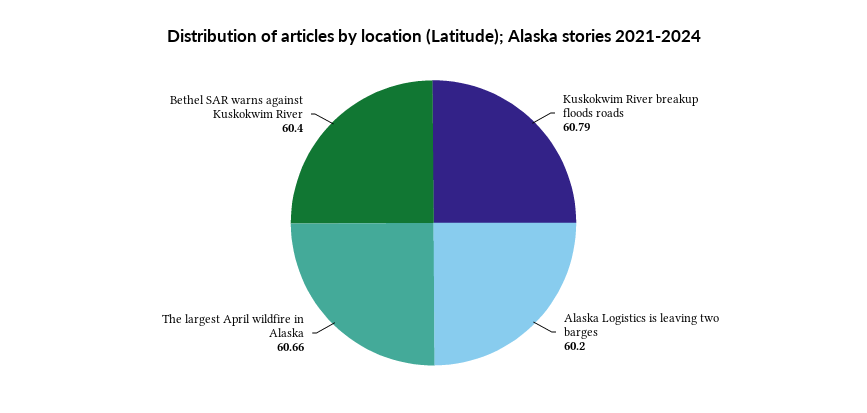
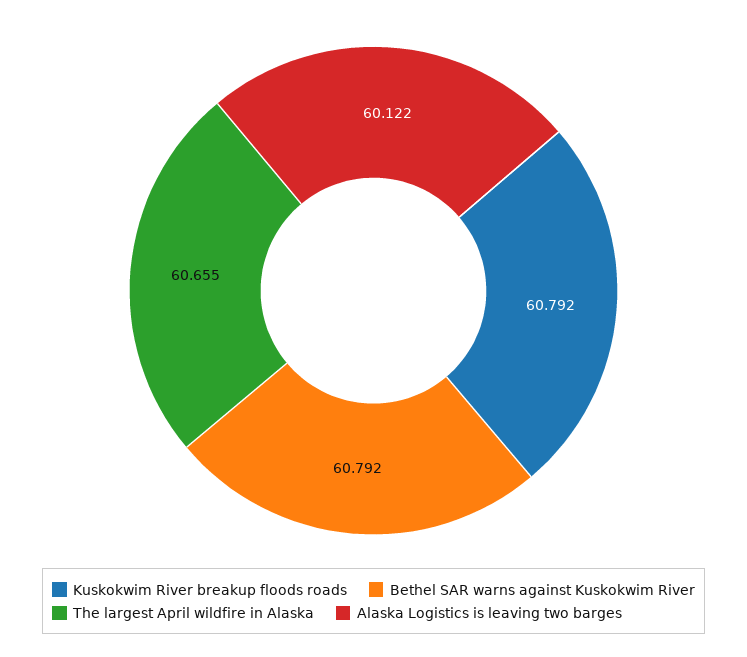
Alaska Logistics is leaving two barges: 60.2 -> 60.122
Bethel SAR warns against Kuskokwim River: 60.4 -> 60.792

